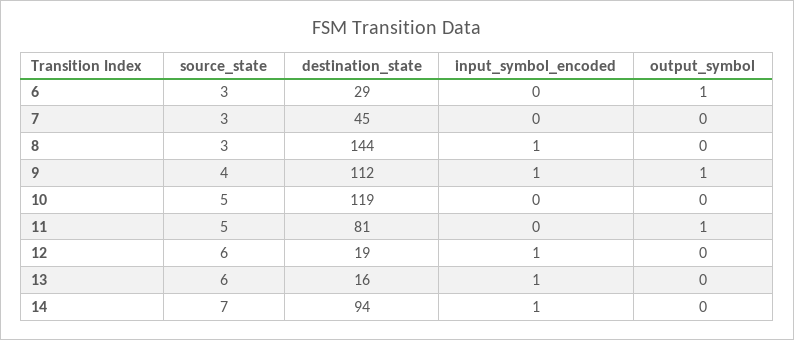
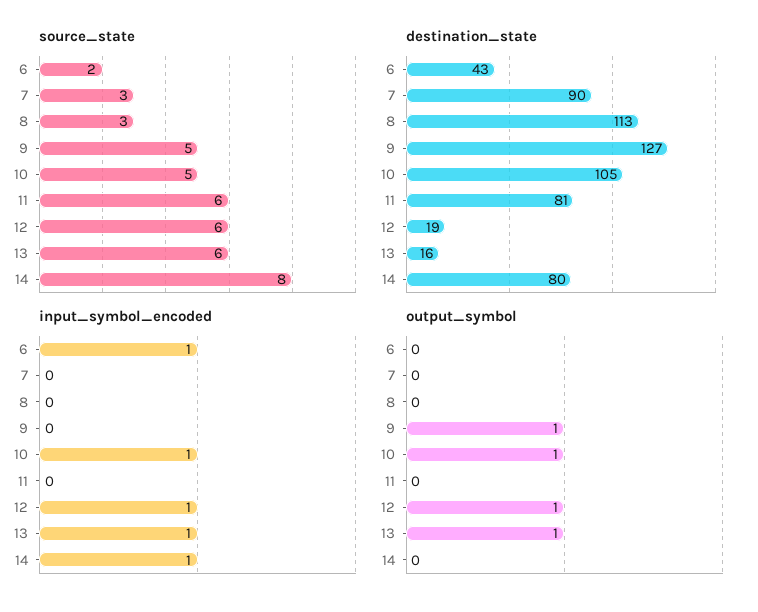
source_state, 6: 3 -> 2
destination_state, 6: 29 -> 43
input_symbol_encoded, 6: 0 -> 1
output_symbol, 6: 1 -> 0
destination_state, 7: 45 -> 90
destination_state, 8: 144 -> 113
input_symbol_encoded, 8: 1 -> 0
source_state, 9: 4 -> 5
destination_state, 9: 112 -> 127
input_symbol_encoded, 9: 1 -> 0
destination_state, 10: 119 -> 105
input_symbol_encoded, 10: 0 -> 1
output_symbol, 10: 0 -> 1
source_state, 11: 5 -> 6
output_symbol, 11: 1 -> 0
output_symbol, 12: 0 -> 1
output_symbol, 13: 0 -> 1
source_state, 14: 7 -> 8
destination_state, 14: 94 -> 80

